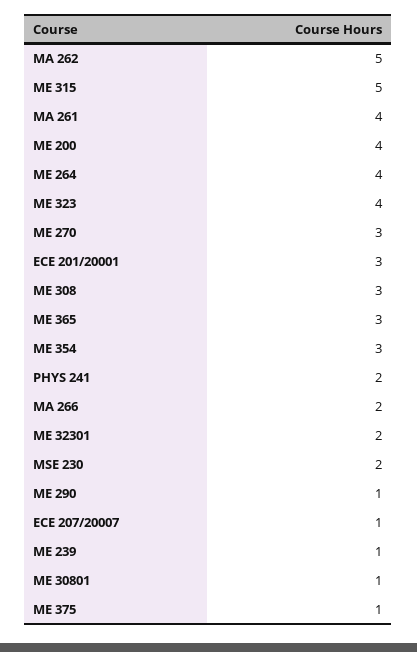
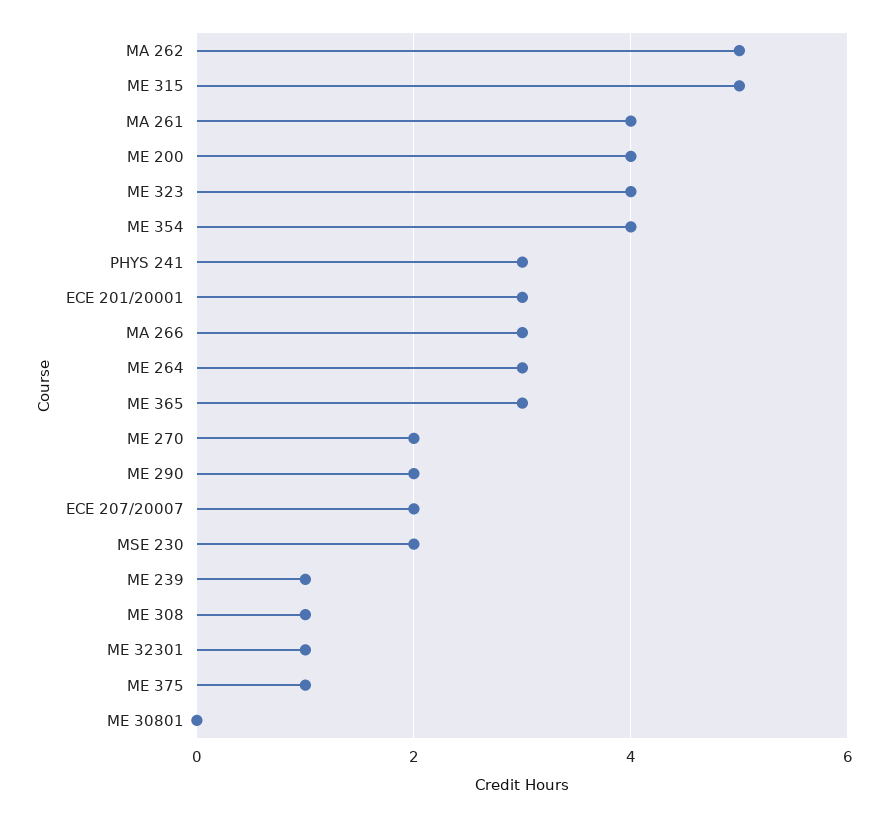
ME 264: 4 -> 3
ME 270: 3 -> 2
ME 308: 3 -> 1
ME 354: 3 -> 4
PHYS 241: 2 -> 3
MA 266: 2 -> 3
ME 32301: 2 -> 1
ME 290: 1 -> 2
ECE 207/20007: 1 -> 2
ME 30801: 1 -> 0

